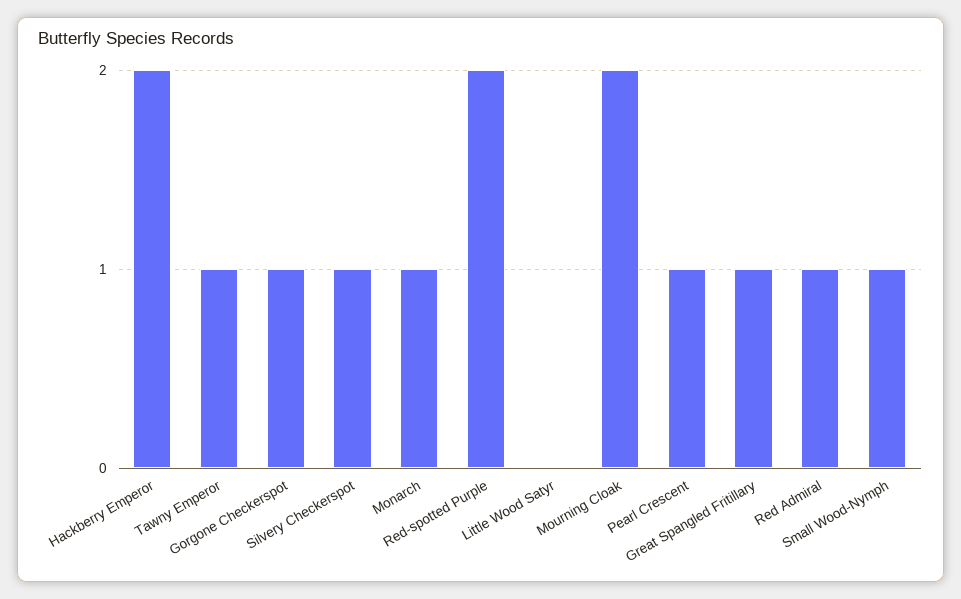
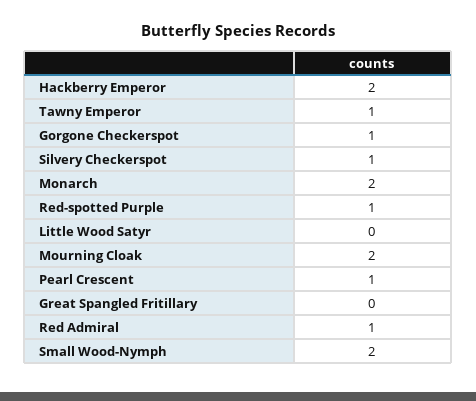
Monarch: 1 -> 2
Red-spotted Purple: 2 -> 1
Great Spangled Fritillary: 1 -> 0
Small Wood-Nymph: 1 -> 2

